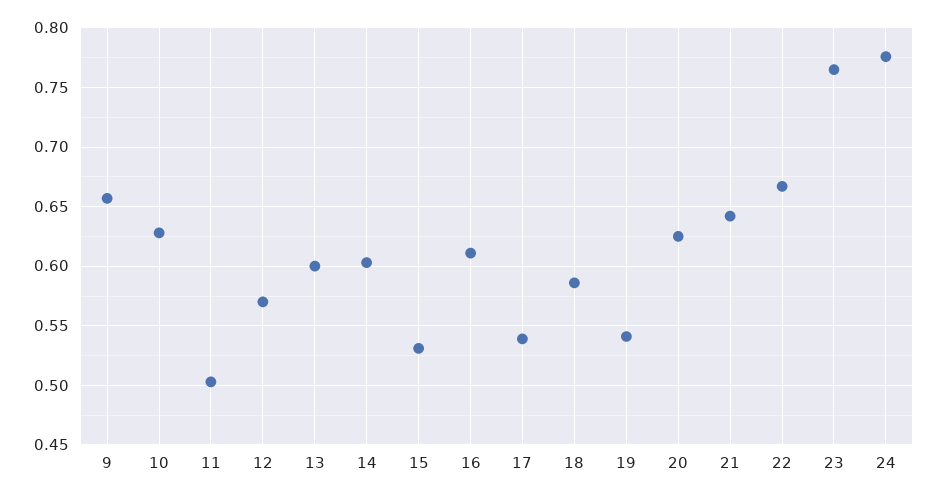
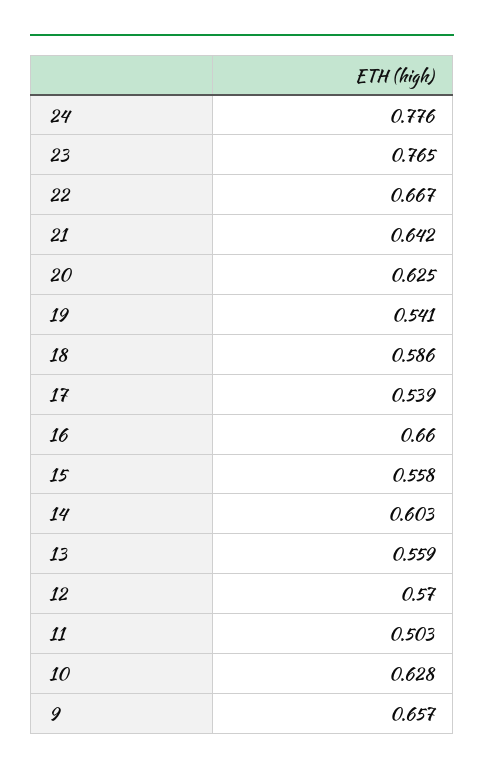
13: 0.6 -> 0.559
15: 0.53 -> 0.558
16: 0.61 -> 0.66

